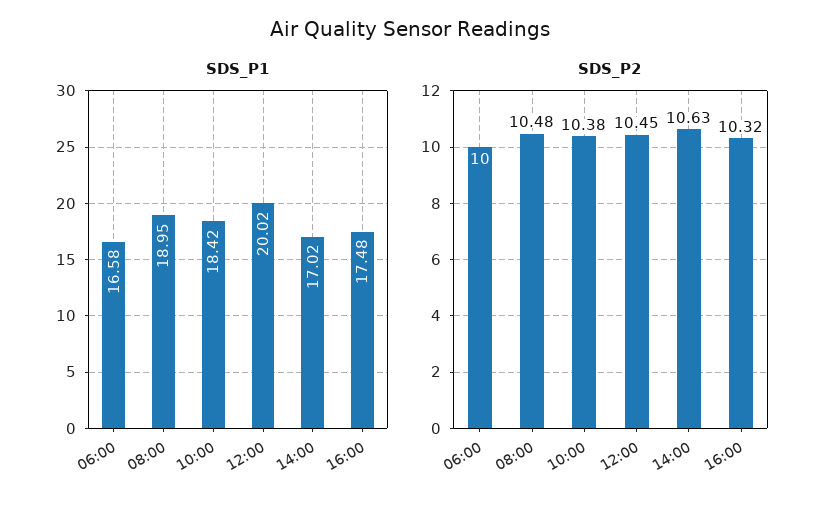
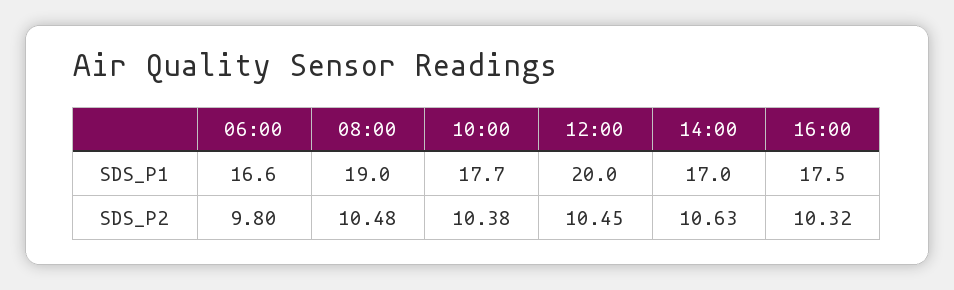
SDS_P1, 10:00: 18.42 -> 17.7
SDS_P2, 06:00: 10 -> 9.8

